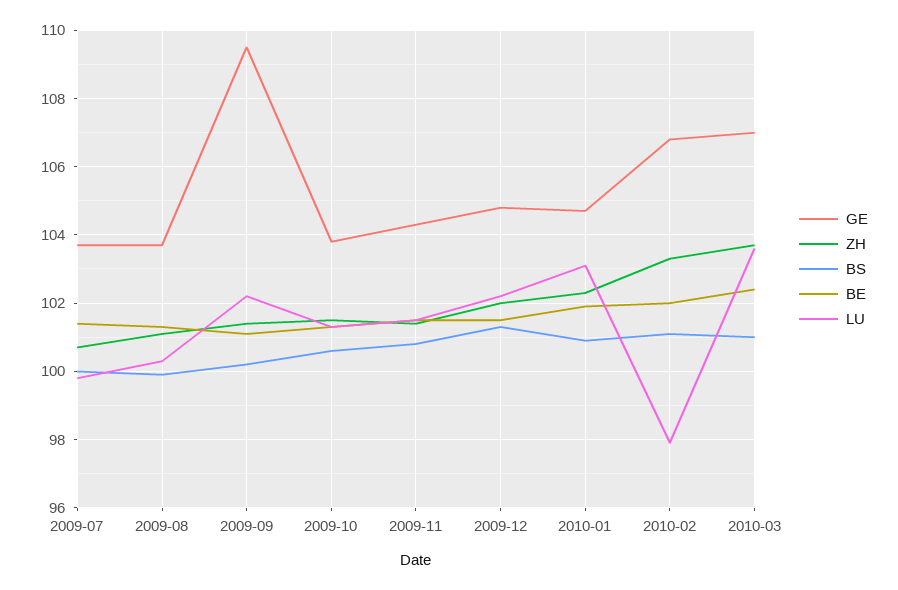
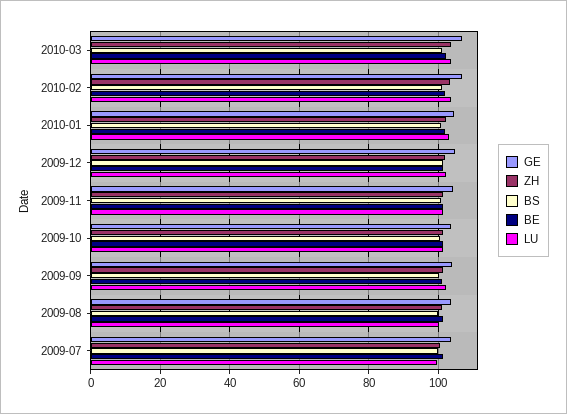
GE, 2009-09: 109.5 -> 104
LU, 2010-02: 98 -> 104

